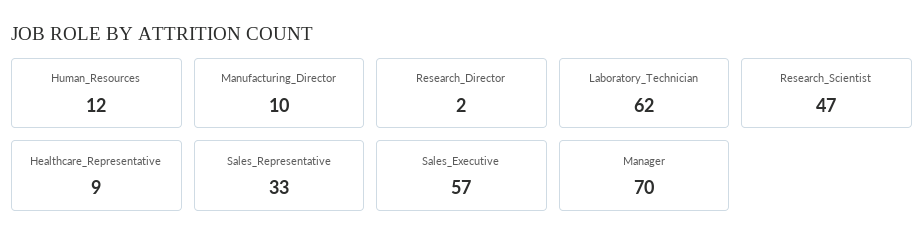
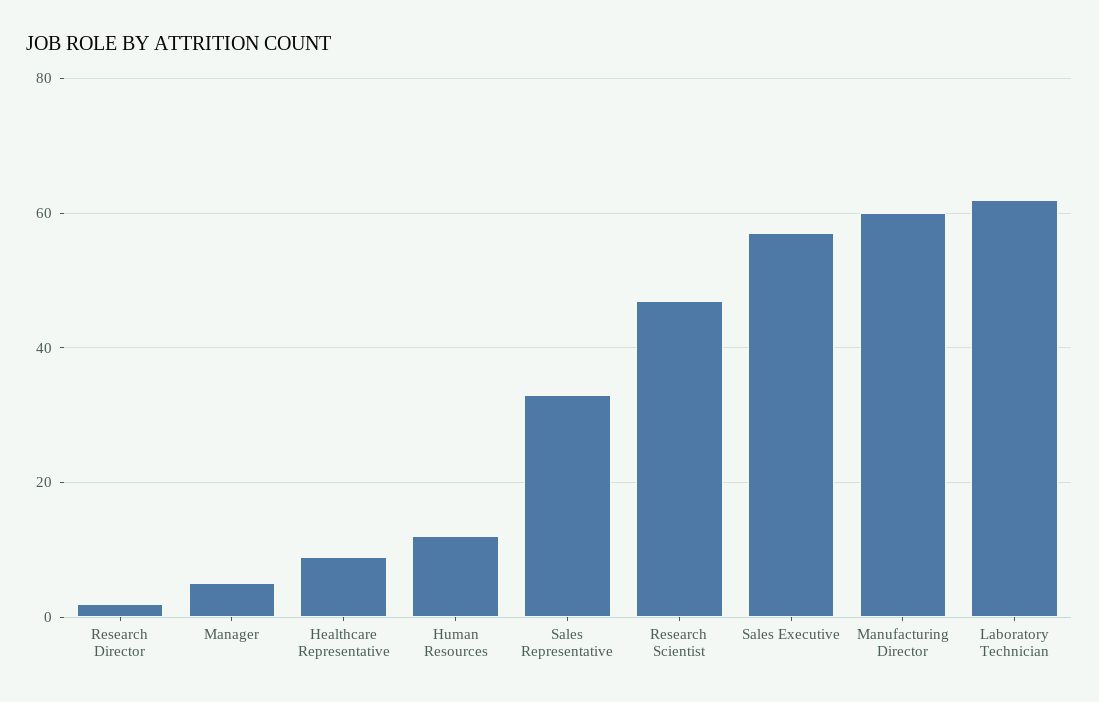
Manufacturing_Director: 10 -> 60
Manager: 70 -> 5

